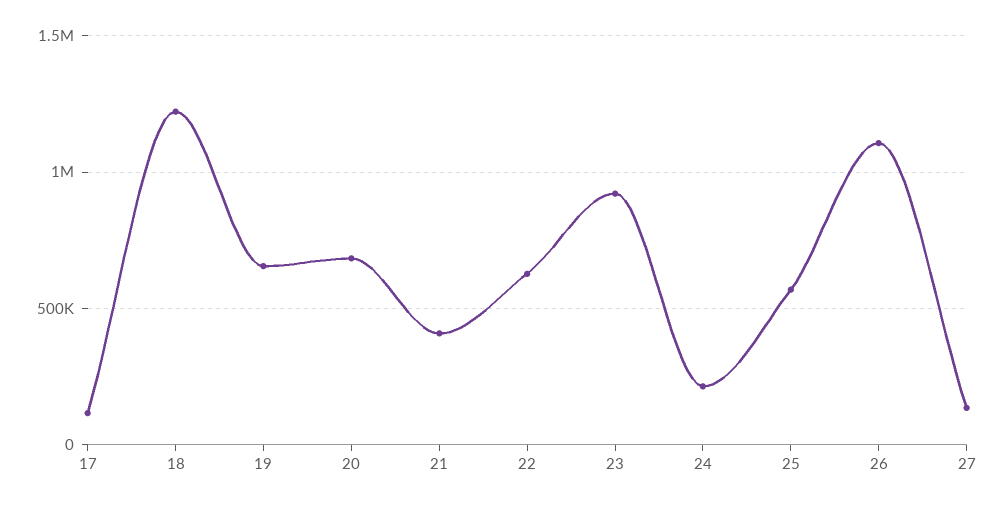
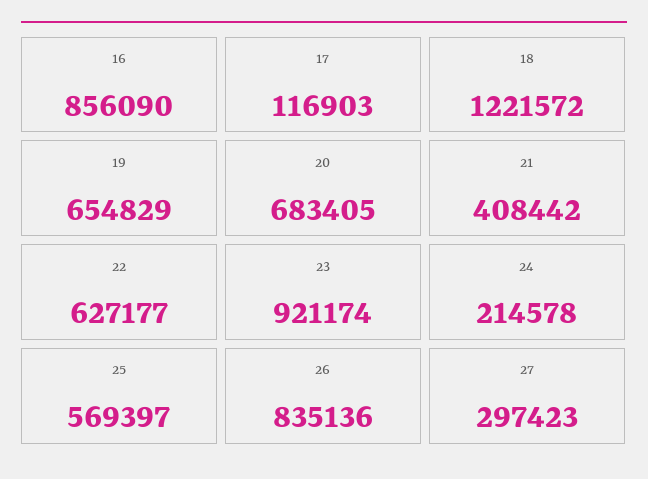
26: 1100000 -> 835136
27: 150000 -> 297423
16: none -> 856090

